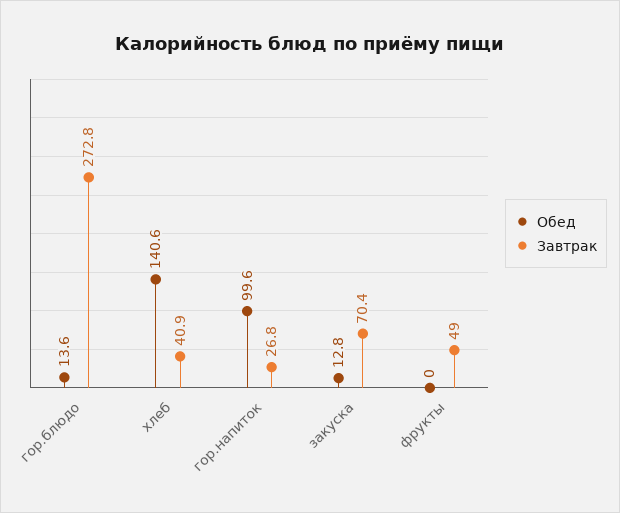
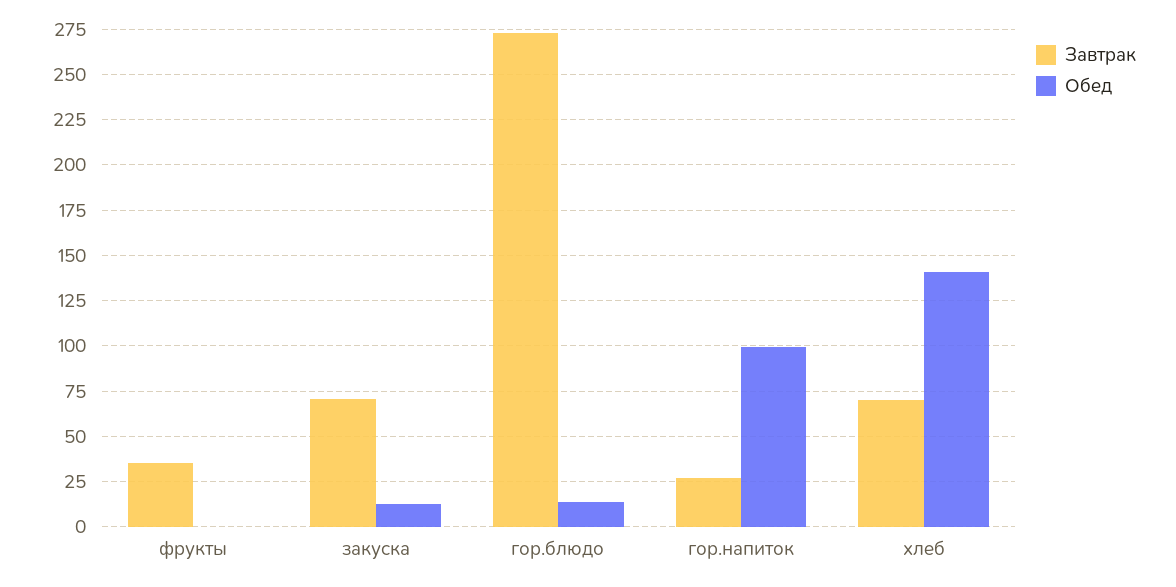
Завтрак, хлеб: 40.9 -> 70
Завтрак, фрукты: 49 -> 35

